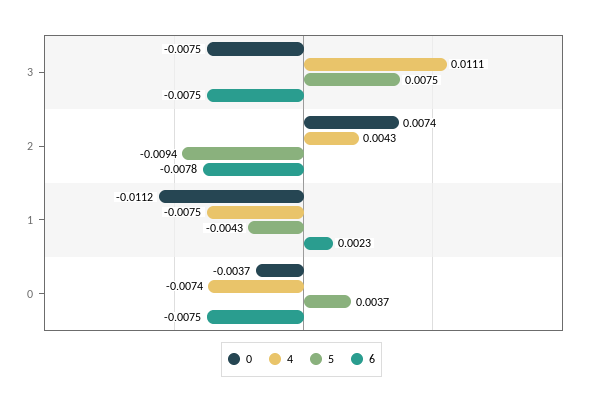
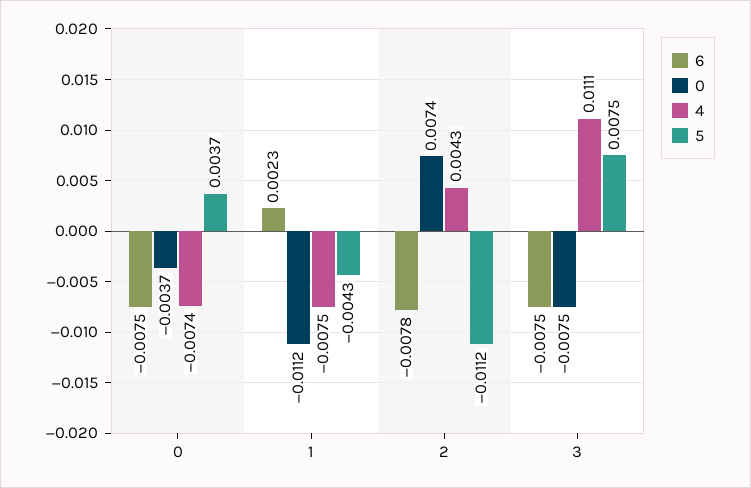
5, 2: -0.0094 -> -0.0112

